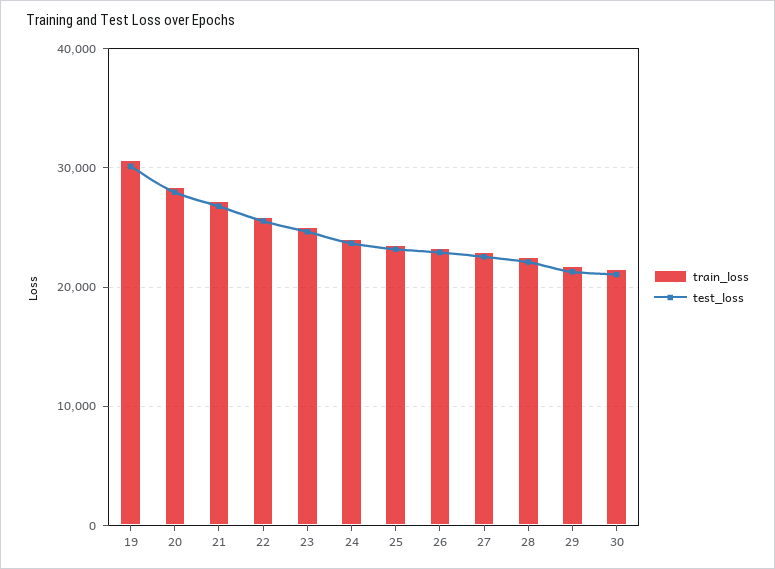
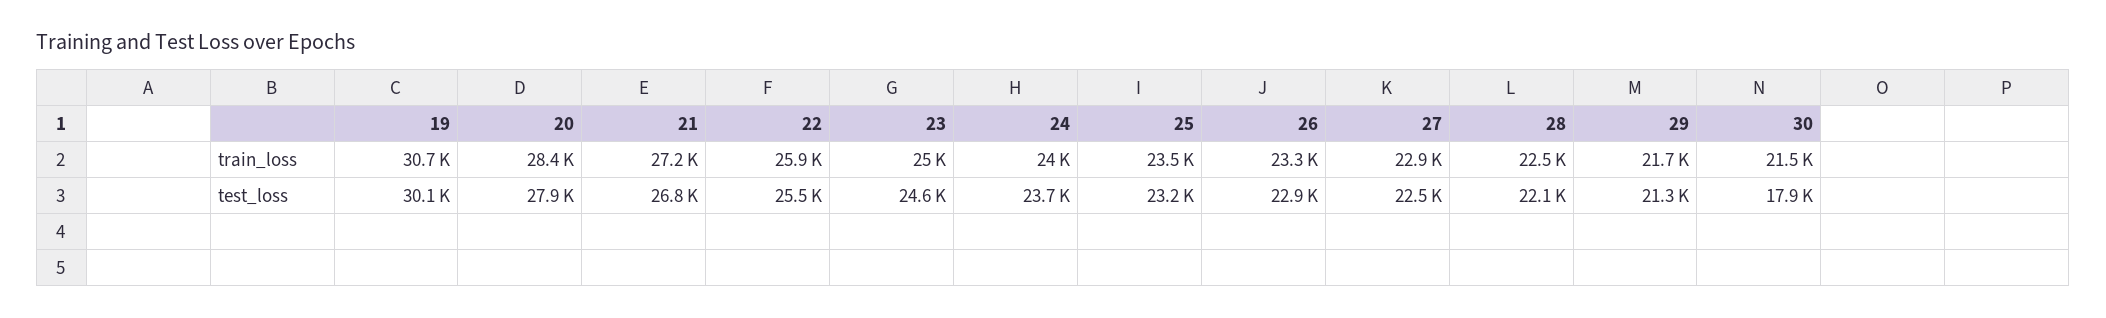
test_loss, 30: 21000 -> 17900

